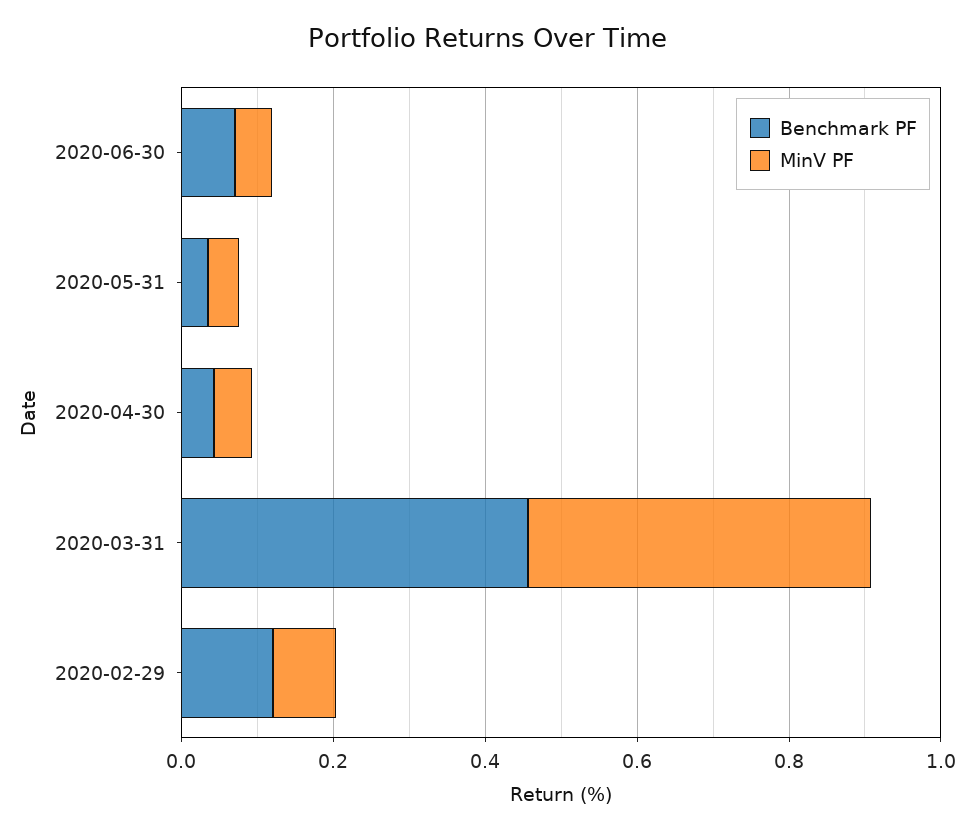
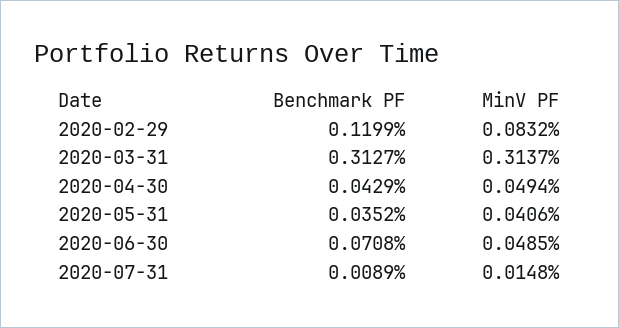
Benchmark PF, 2020-03-31: 0.45 -> 0.3127
MinV PF, 2020-03-31: 0.45 -> 0.3137
Benchmark PF, 2020-07-31: none -> 0.0089
MinV PF, 2020-07-31: none -> 0.0148

